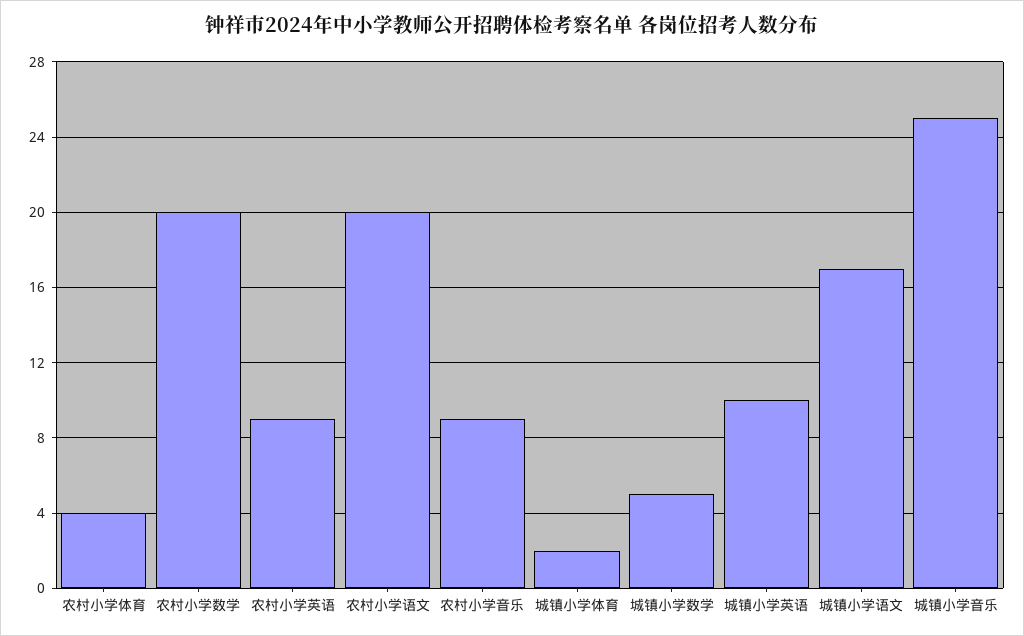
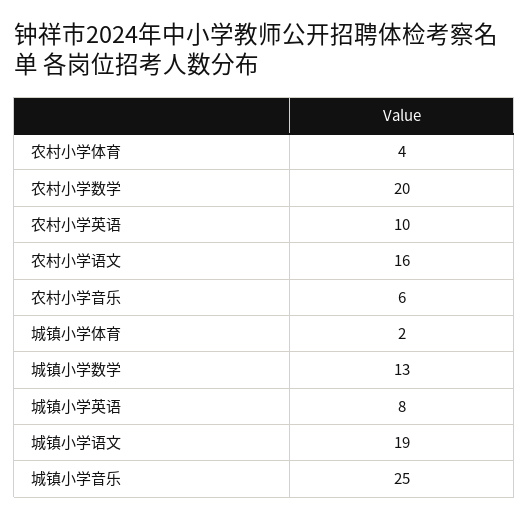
农村小学英语: 9 -> 10
农村小学语文: 20 -> 16
农村小学音乐: 9 -> 6
城镇小学数学: 5 -> 13
城镇小学英语: 10 -> 8
城镇小学语文: 17 -> 19

